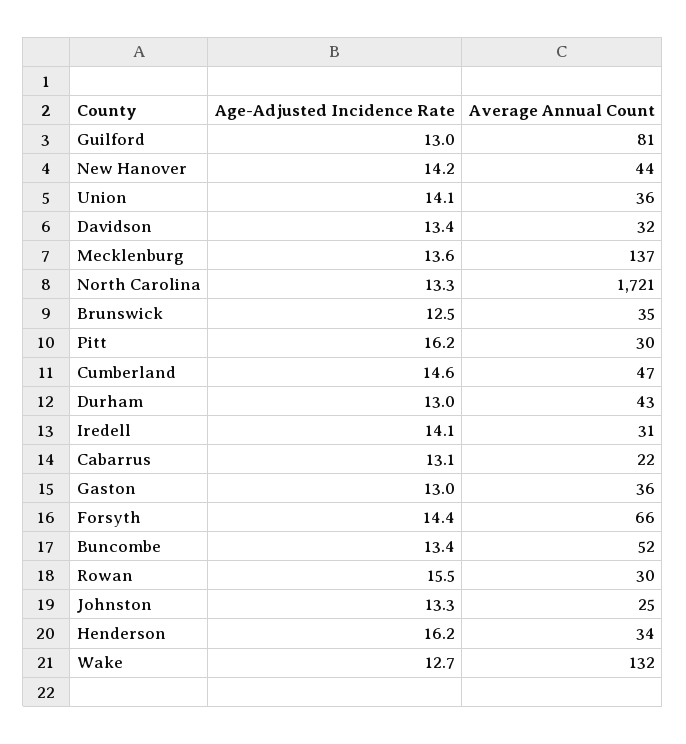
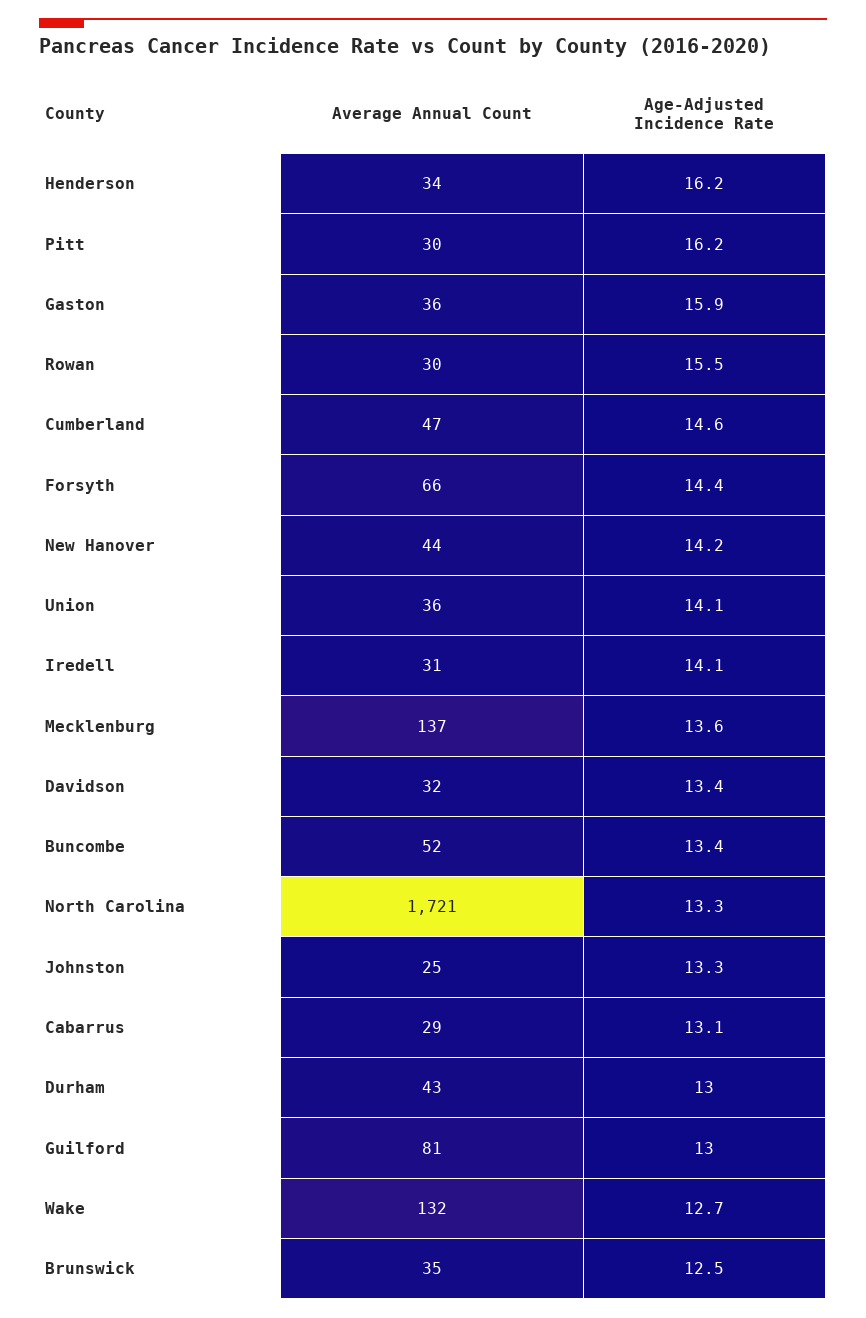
Average Annual Count, Cabarrus: 22 -> 29
Age-Adjusted Incidence Rate, Gaston: 13 -> 15.9

